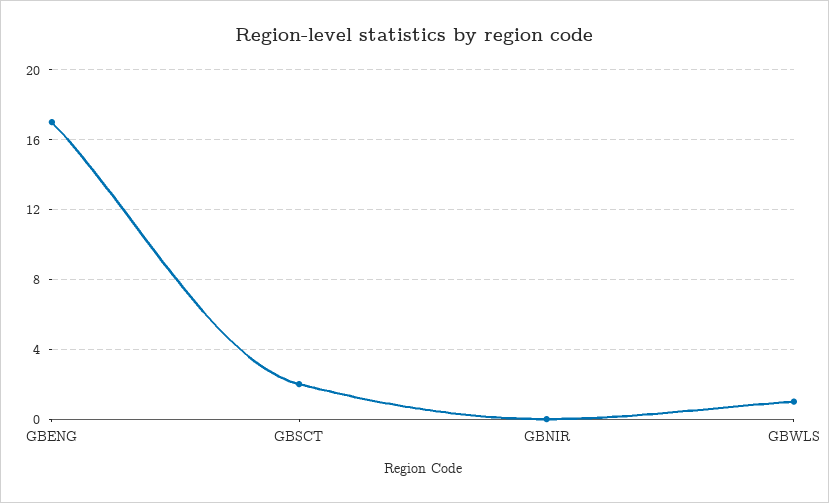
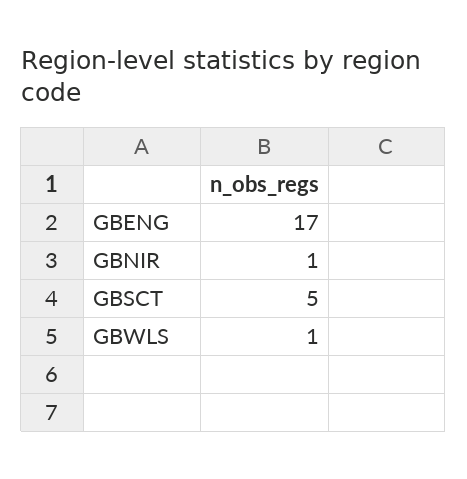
GBSCT: 2 -> 5
GBNIR: 0 -> 1

